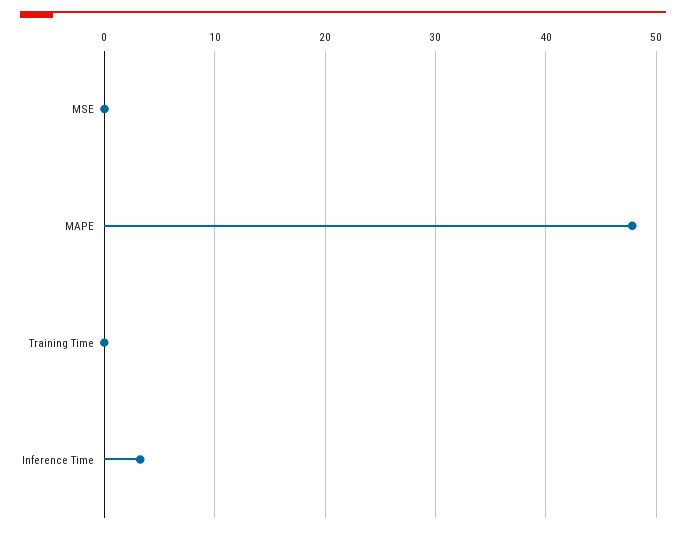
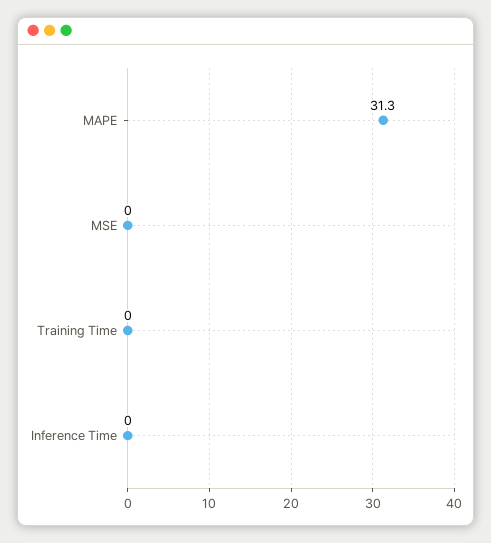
MAPE: 48 -> 31.3
Inference Time: 3 -> 0

